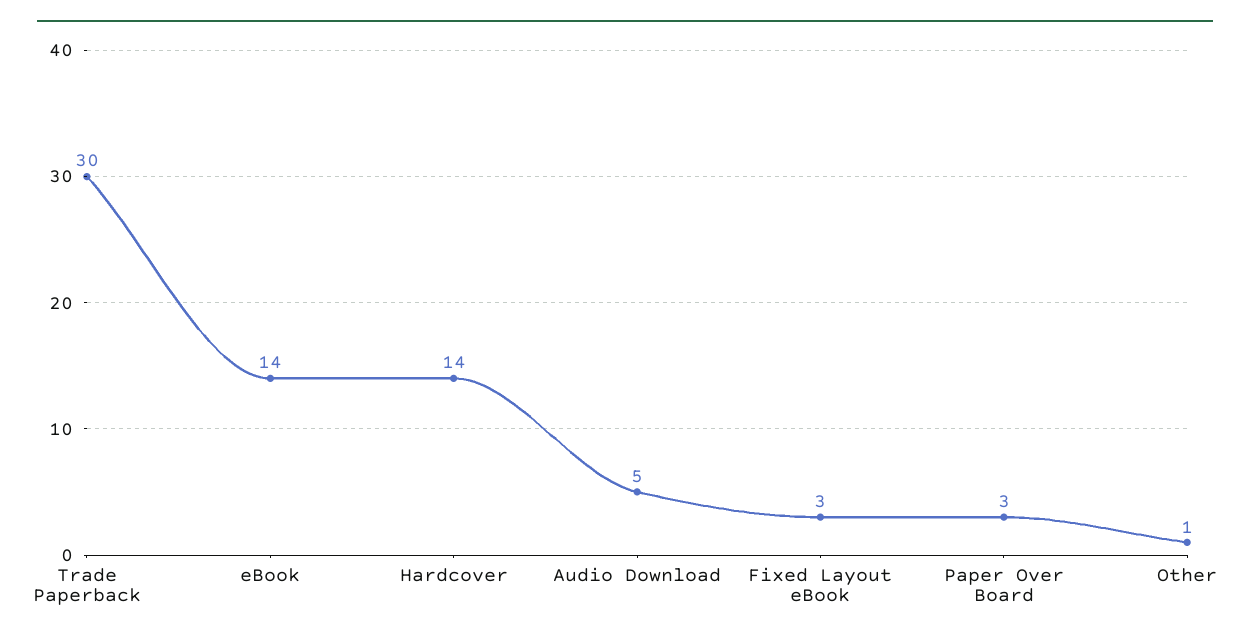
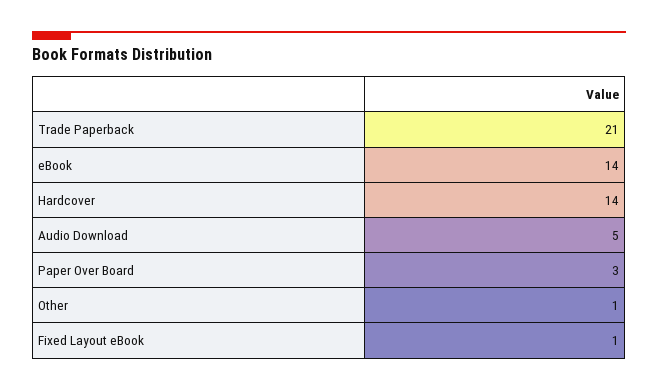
Trade Paperback: 30 -> 21
Fixed Layout eBook: 3 -> 1

